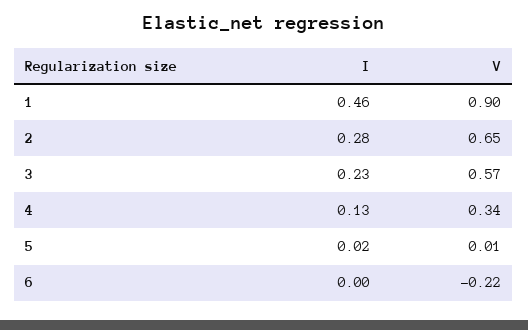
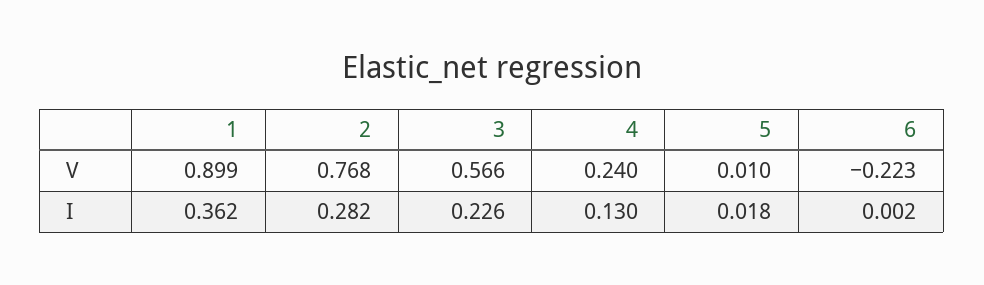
I, 1: 0.46 -> 0.362
V, 2: 0.65 -> 0.768
V, 4: 0.34 -> 0.24

